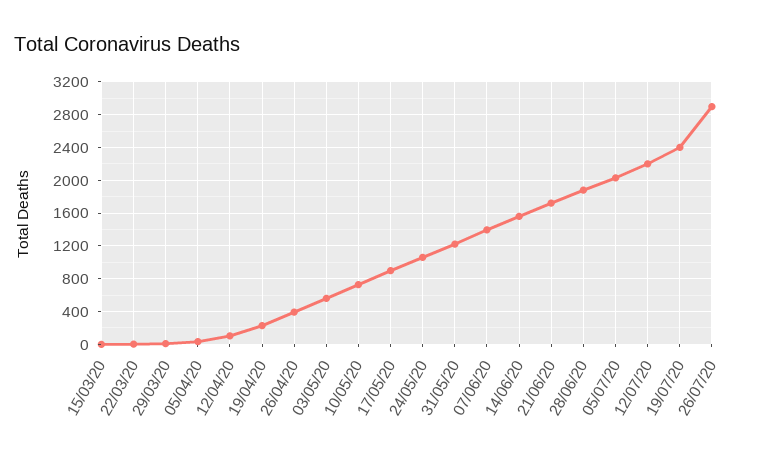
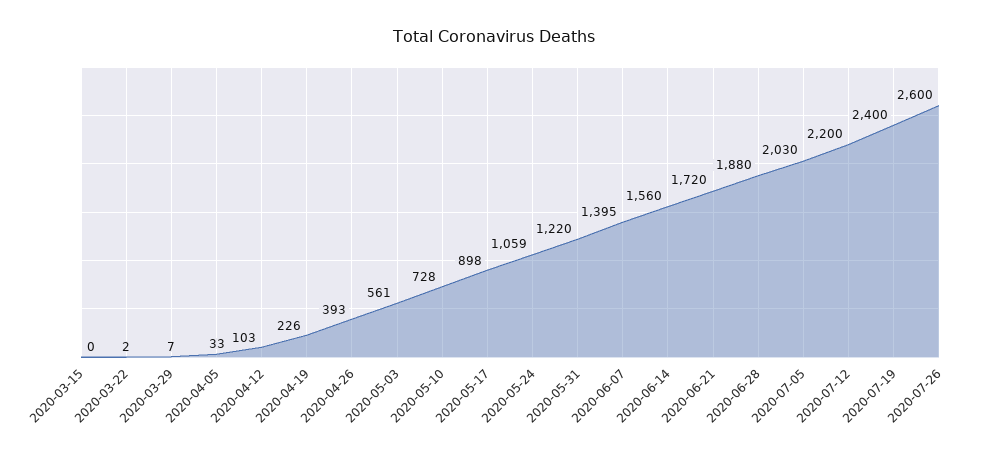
26/07/20: 2900 -> 2600

